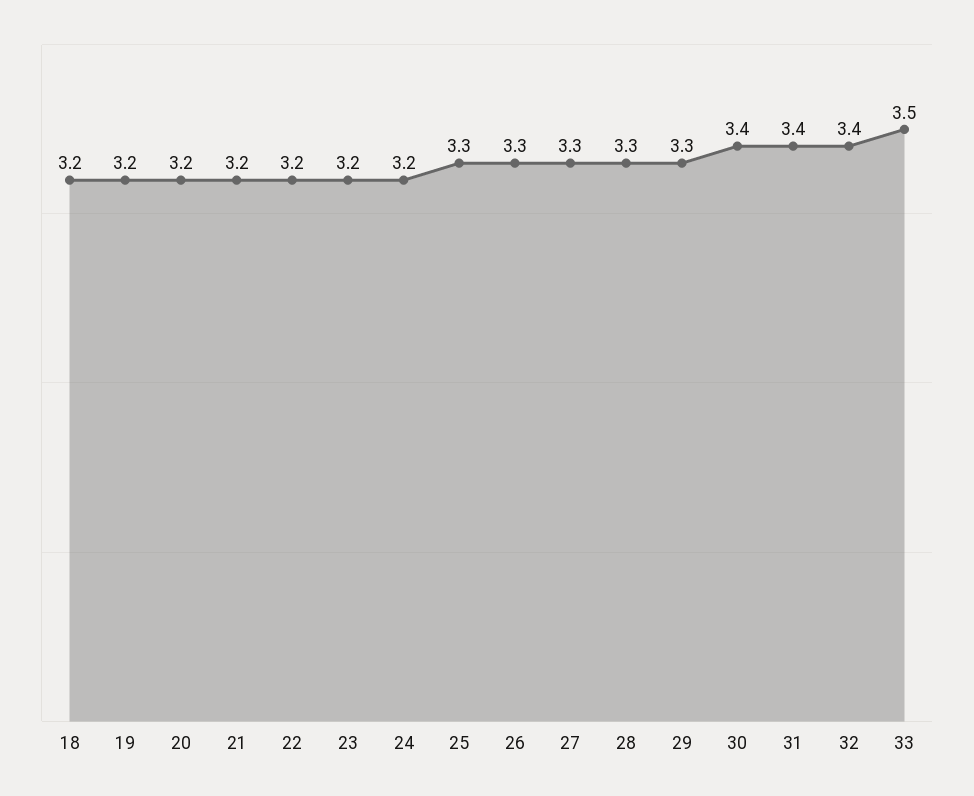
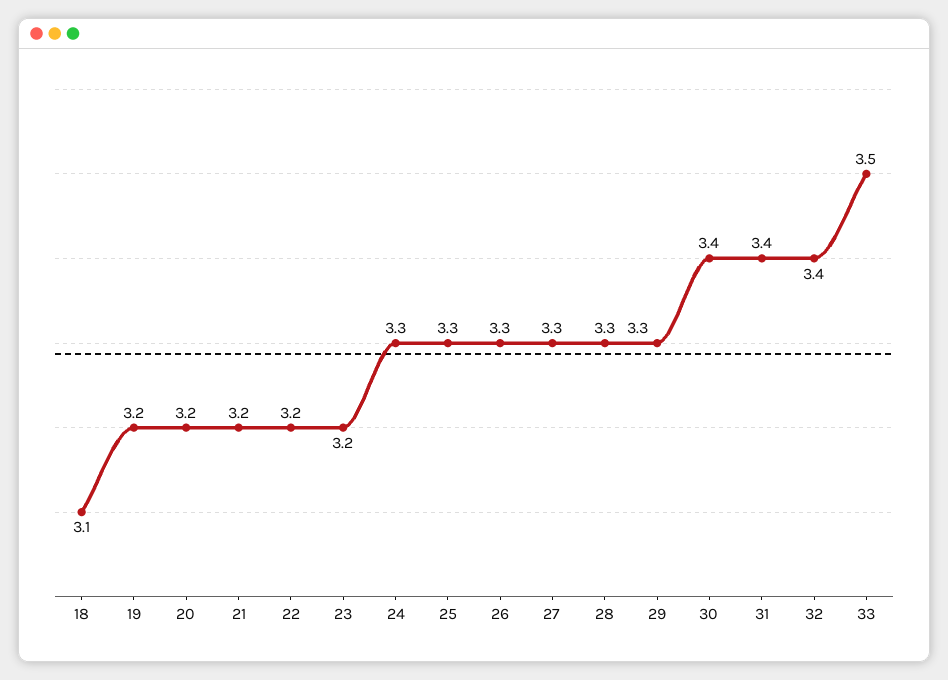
18: 3.2 -> 3.1
24: 3.2 -> 3.3

